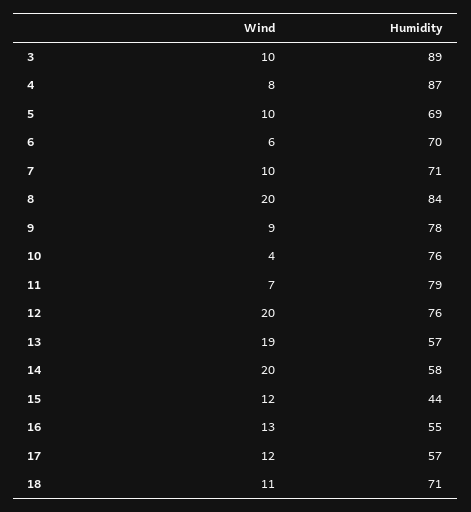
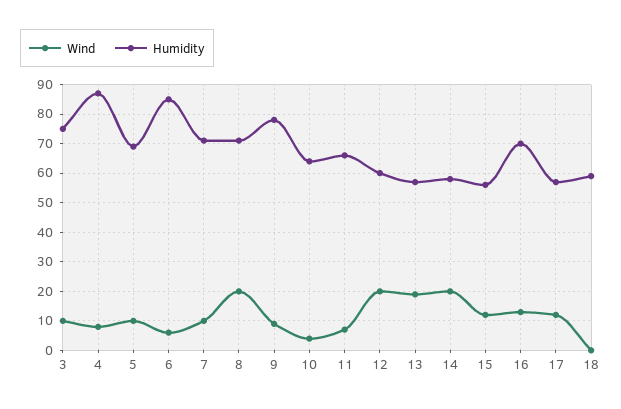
Humidity, 3: 89 -> 75
Humidity, 6: 70 -> 85
Humidity, 8: 84 -> 70
Humidity, 10: 76 -> 65
Humidity, 11: 79 -> 65
Humidity, 12: 76 -> 60
Humidity, 15: 44 -> 55
Humidity, 16: 55 -> 70
Wind, 18: 11 -> 0
Humidity, 18: 71 -> 60

